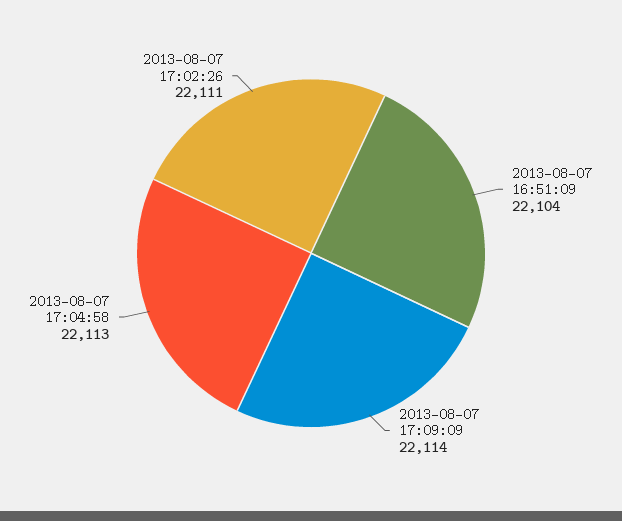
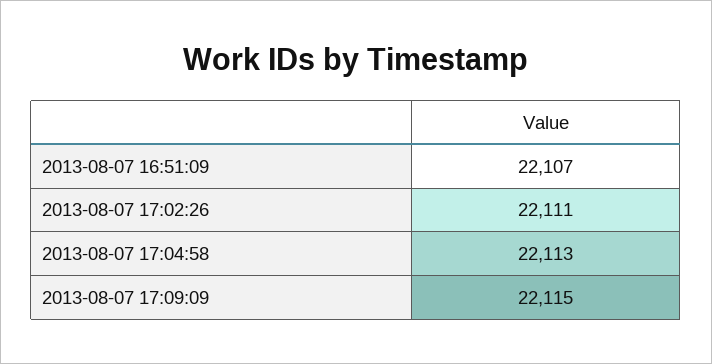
2013-08-07 16:51:09: 22104 -> 22107
2013-08-07 17:09:09: 22114 -> 22115

